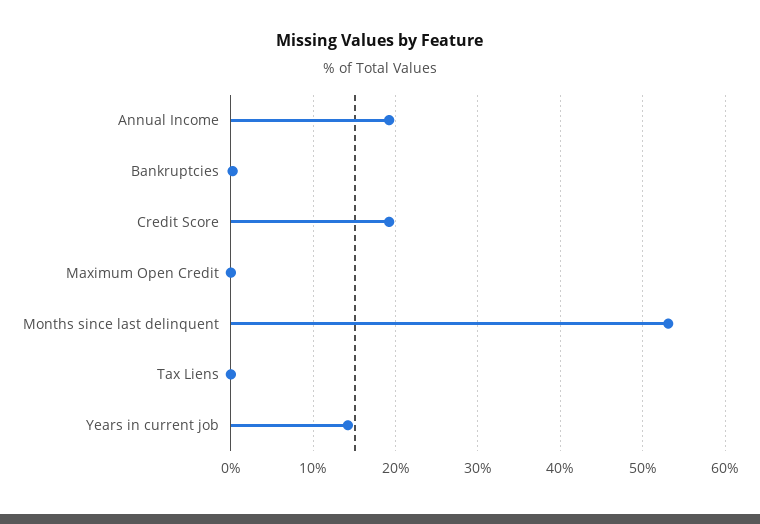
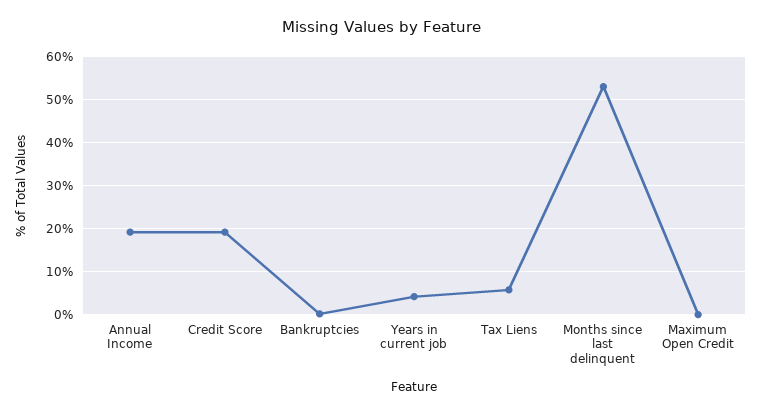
Tax Liens: 0 -> 6
Years in current job: 14 -> 4

